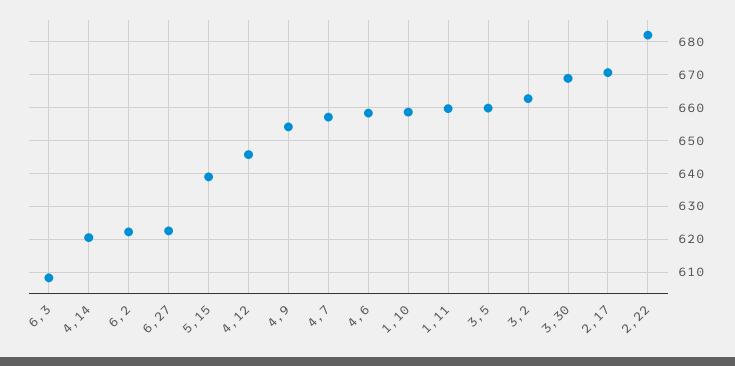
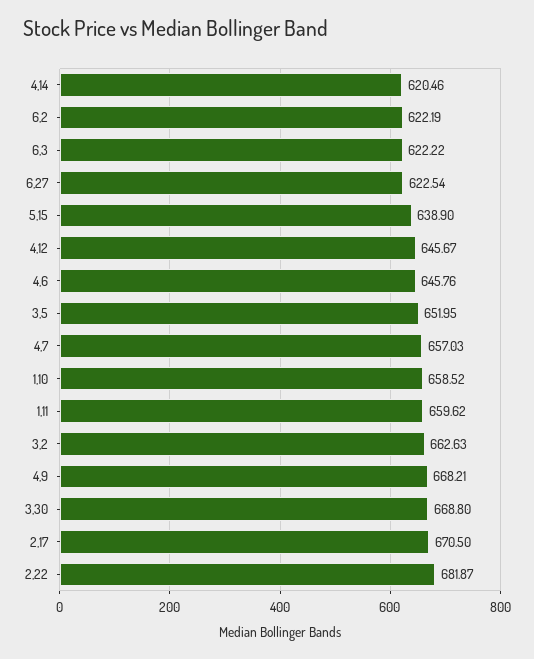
6,3: 608 -> 622.22
4,9: 654 -> 668.21
4,6: 658 -> 645.76
3,5: 660 -> 651.95

